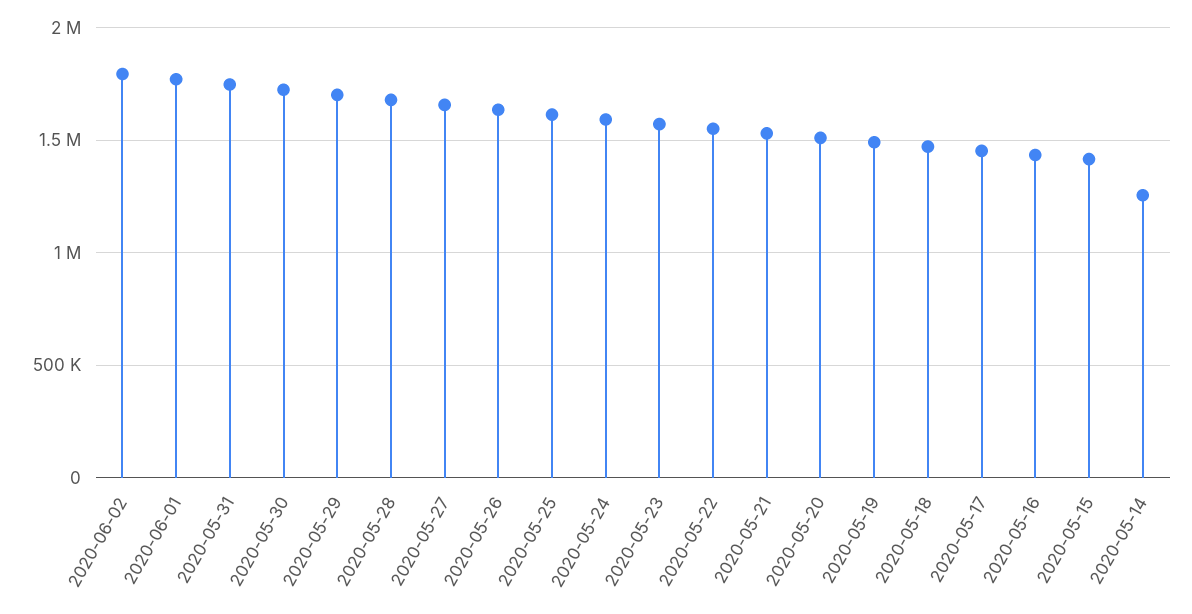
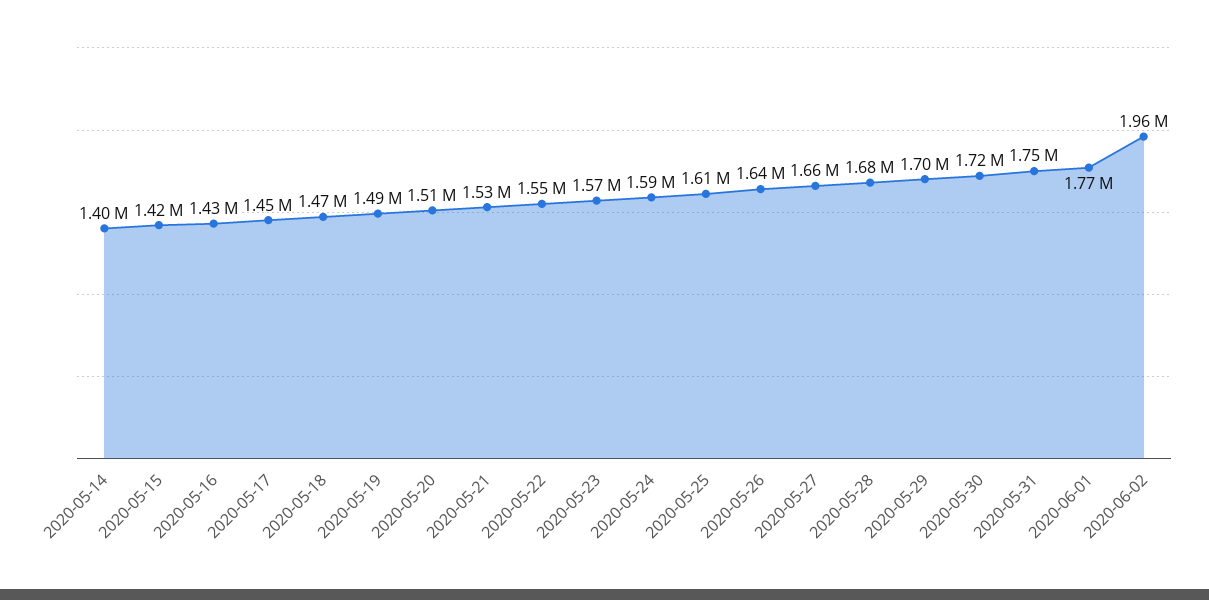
2020-06-02: 1800000 -> 1960000
2020-05-14: 1250000 -> 1400000

